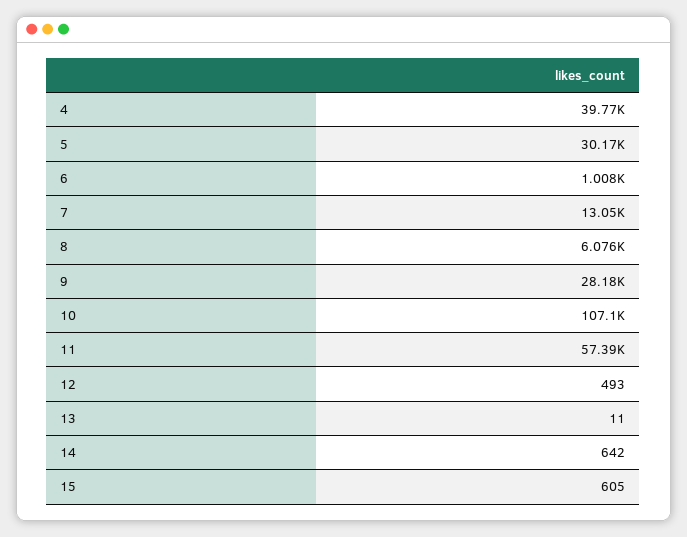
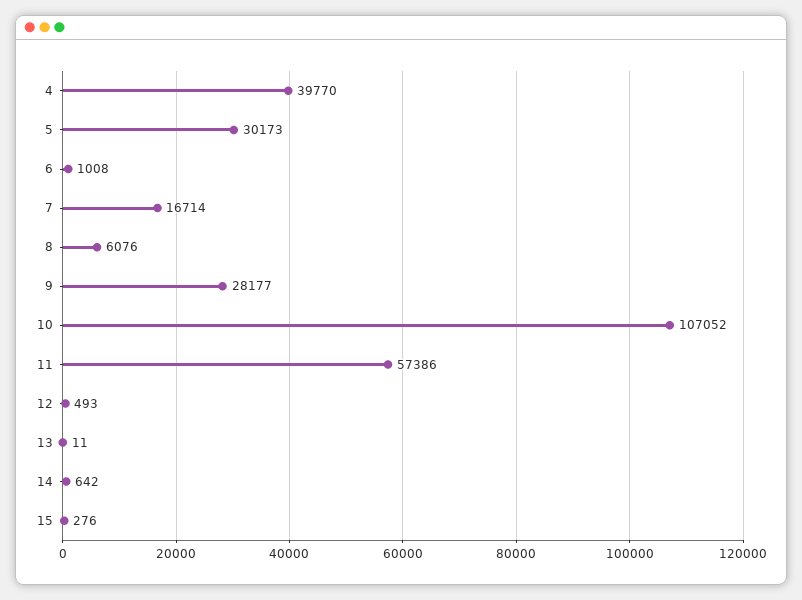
7: 13050 -> 16714
15: 605 -> 276

